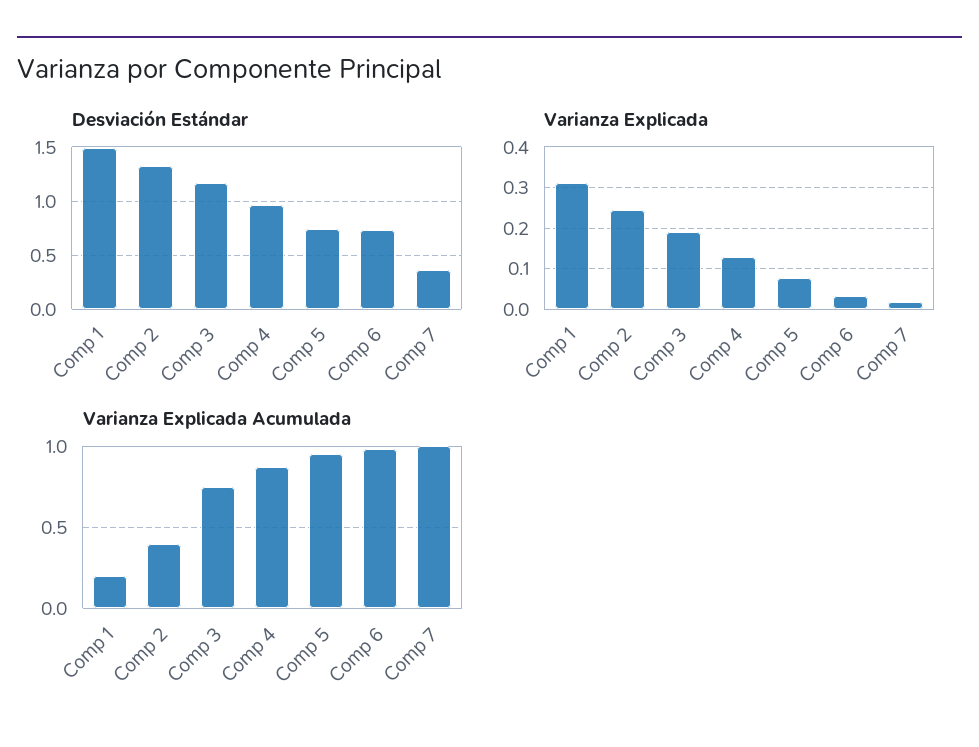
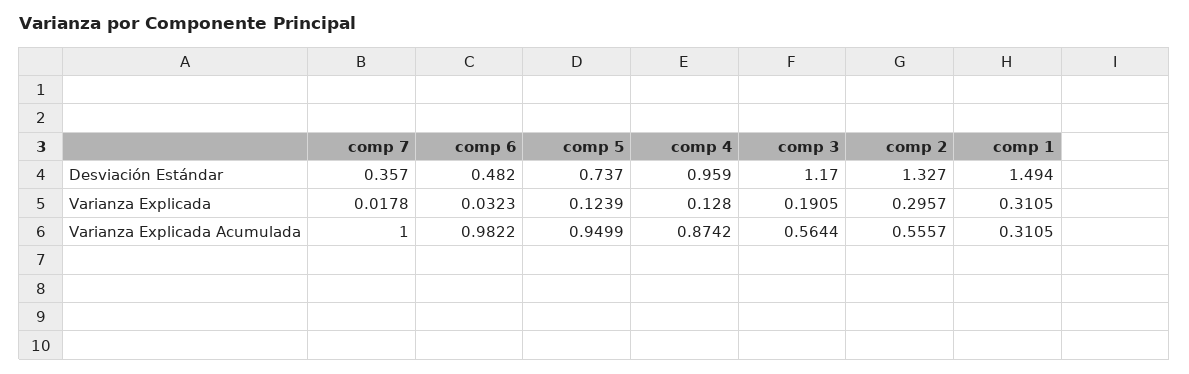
Desviación Estándar, Comp 6: 0.7 -> 0.482
Varianza Explicada, Comp 2: 0.24 -> 0.2957
Varianza Explicada, Comp 5: 0.08 -> 0.1239
Varianza Explicada Acumulada, Comp 1: 0.2 -> 0.3105
Varianza Explicada Acumulada, Comp 2: 0.4 -> 0.5557
Varianza Explicada Acumulada, Comp 3: 0.75 -> 0.5644

